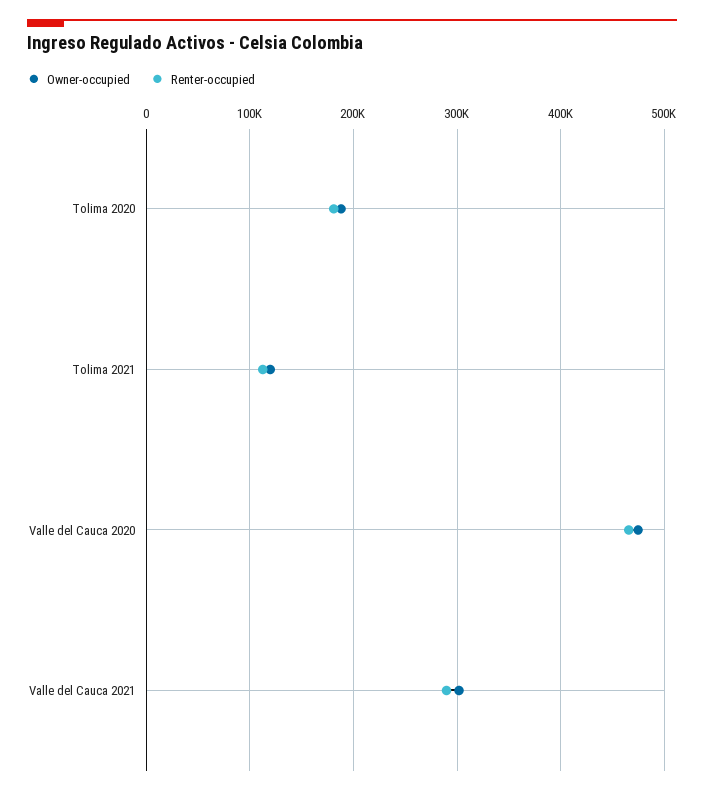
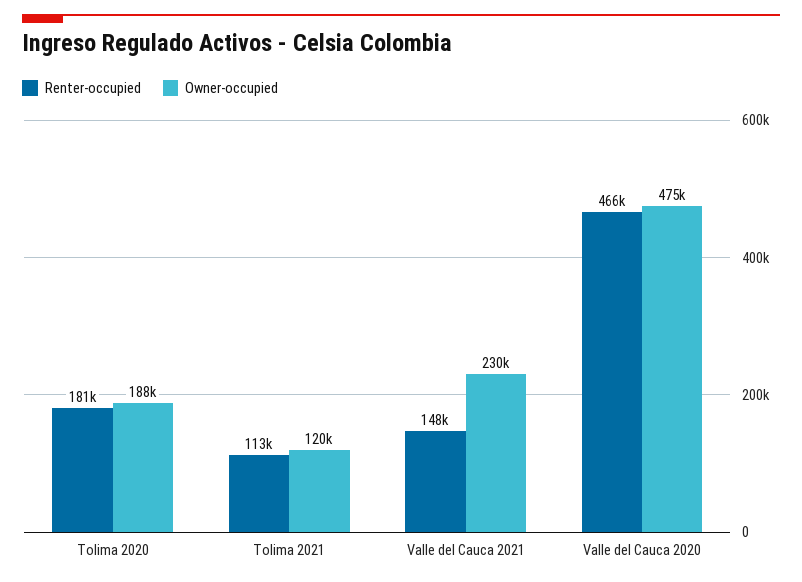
Owner-occupied, Valle del Cauca 2021: 300000 -> 230000
Renter-occupied, Valle del Cauca 2021: 290000 -> 148000

